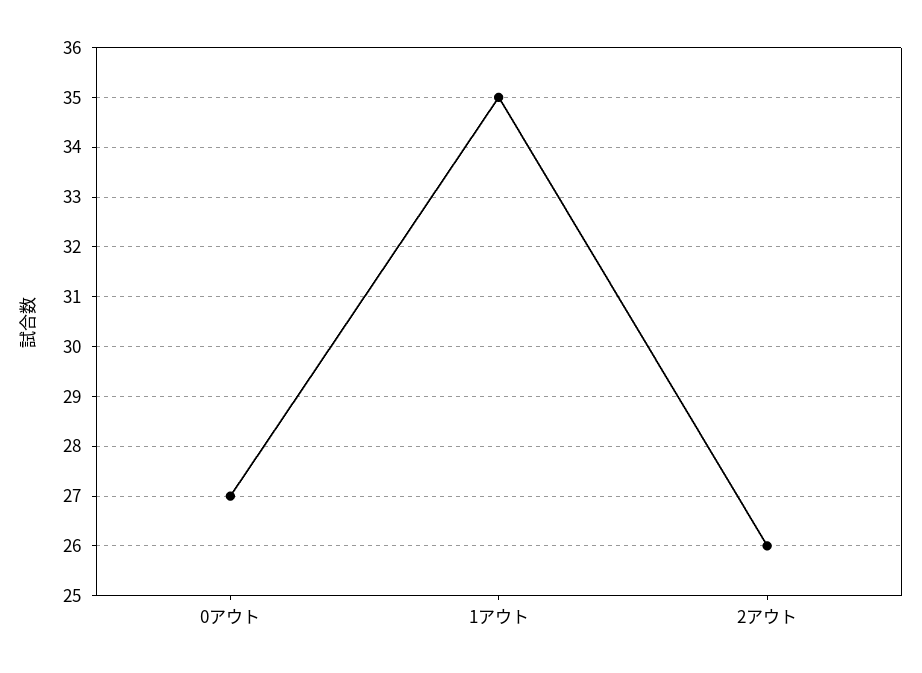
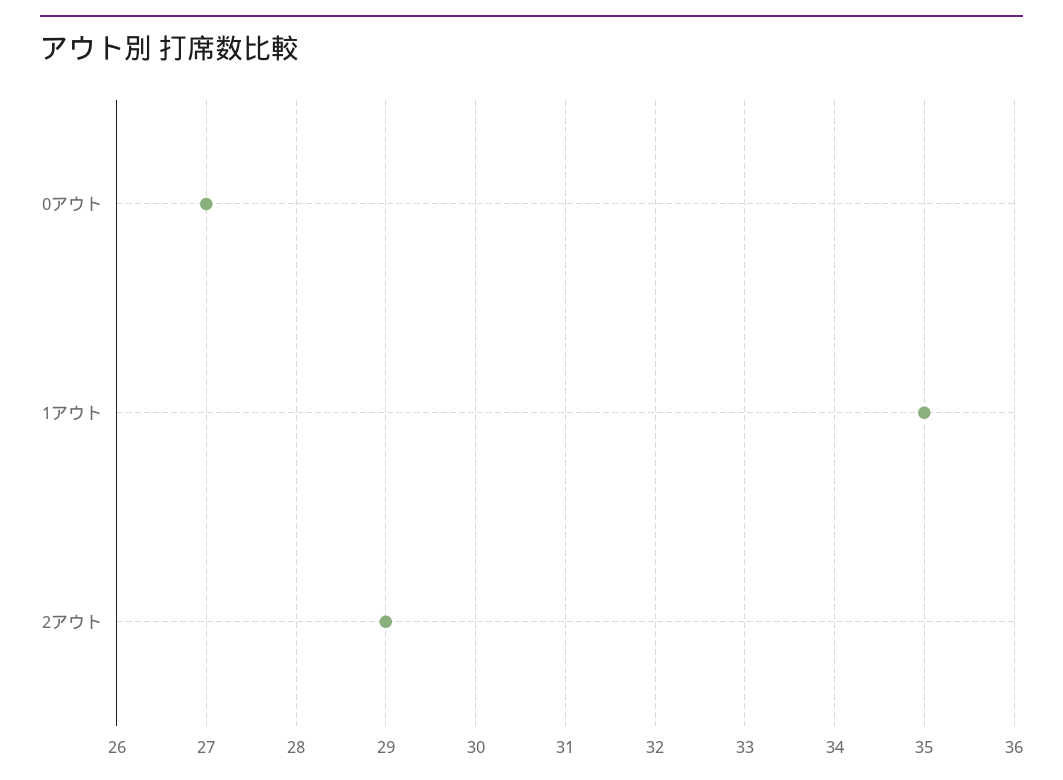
2アウト: 26 -> 29

